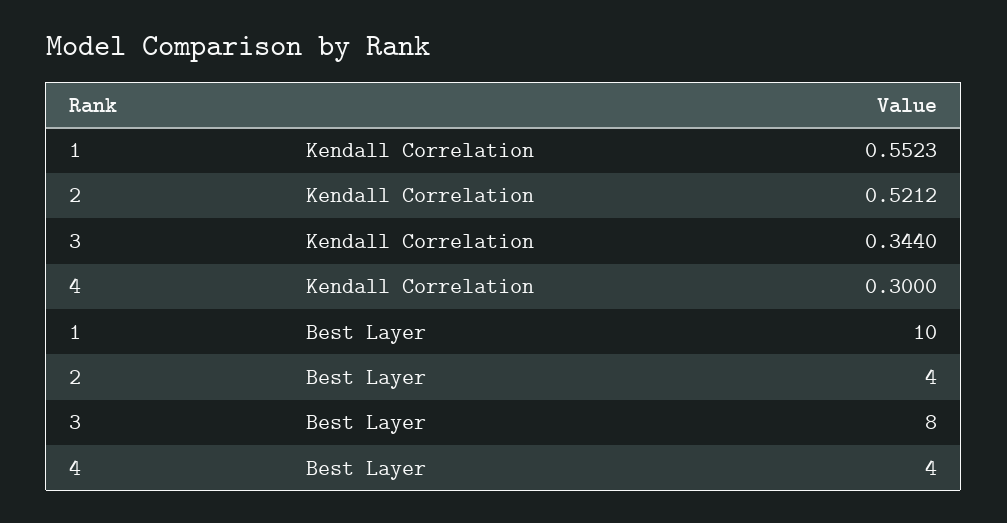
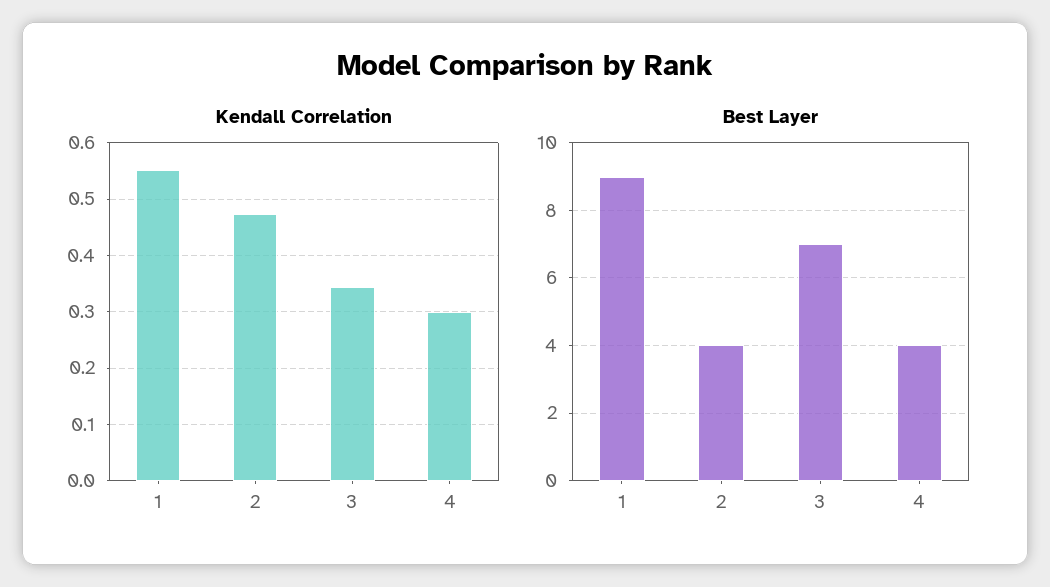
Kendall Correlation, 2: 0.5212 -> 0.48
Best Layer, 1: 10 -> 9
Best Layer, 3: 8 -> 7

